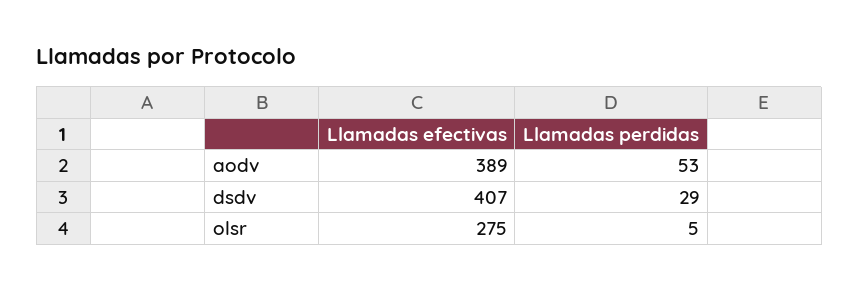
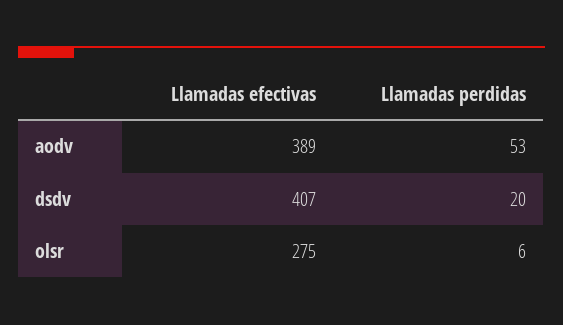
Llamadas perdidas, dsdv: 29 -> 20
Llamadas perdidas, olsr: 5 -> 6

